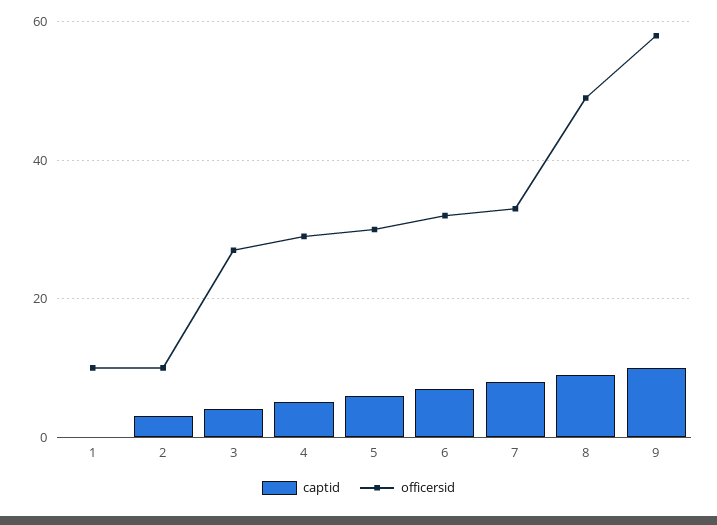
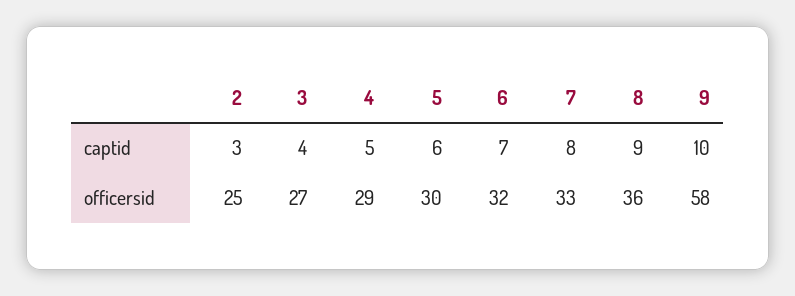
captid, 1: 0 -> none
officersid, 1: 10 -> none
officersid, 2: 10 -> 25
officersid, 8: 50 -> 36

